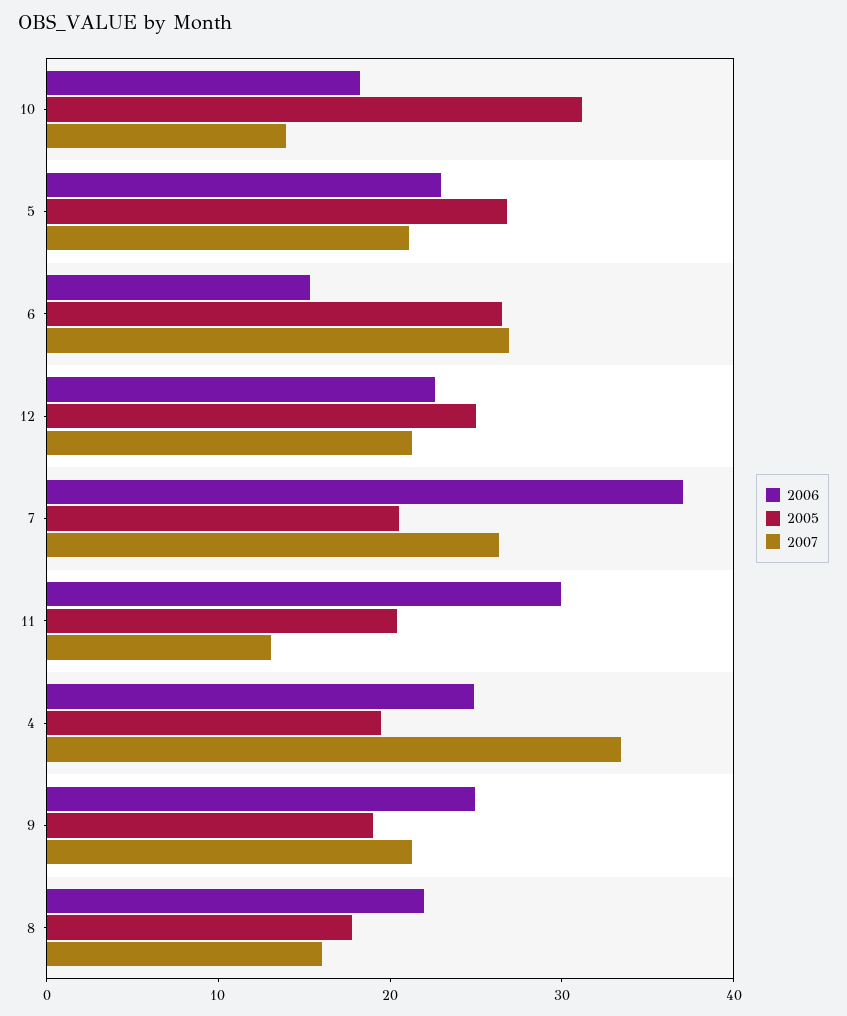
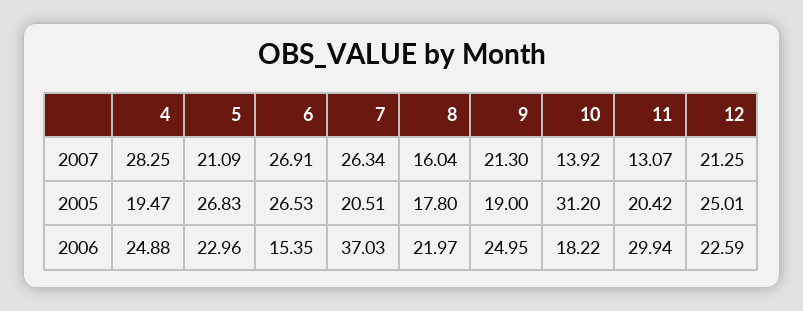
2007, 4: 34 -> 28.25

